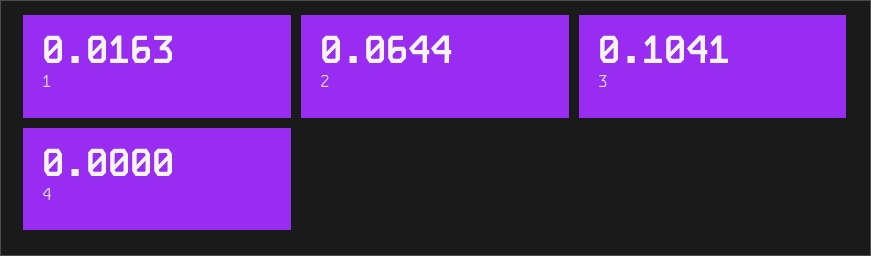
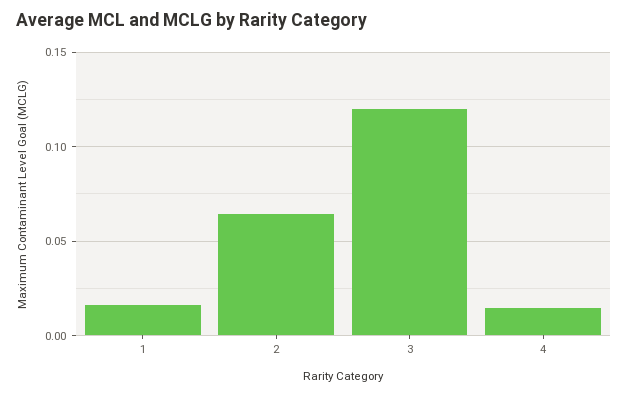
3: 0.1041 -> 0.12
4: 0 -> 0.015

